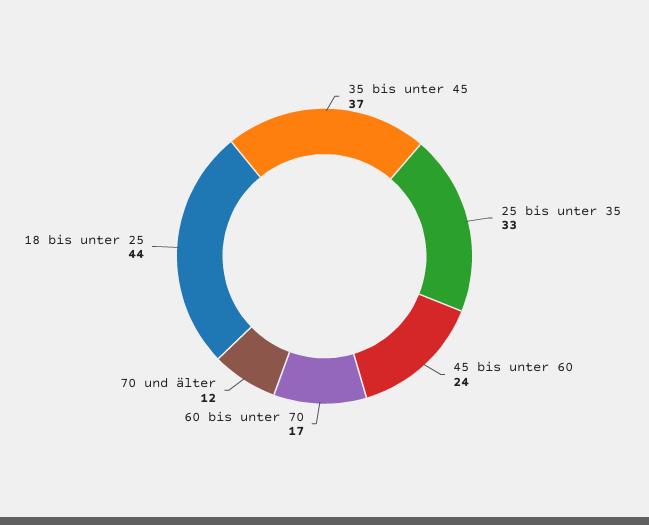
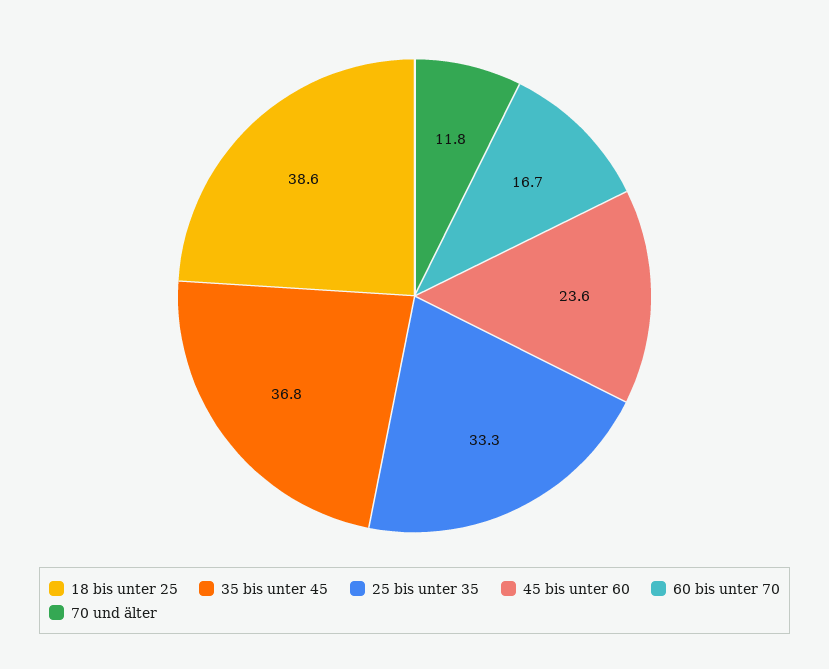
18 bis unter 25: 44 -> 38.6

